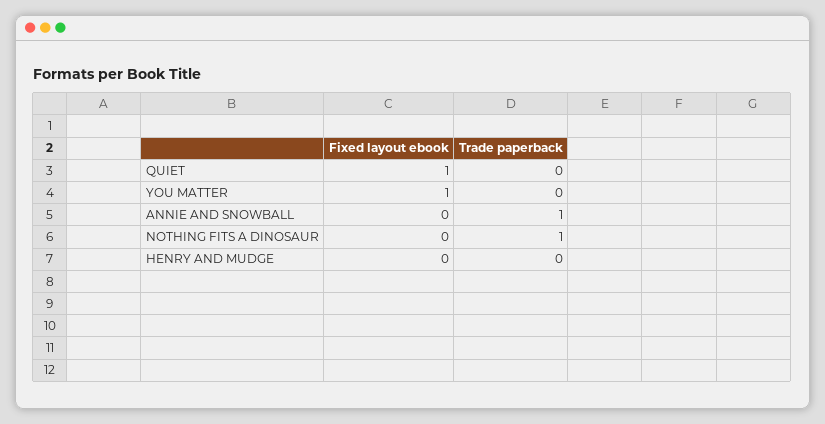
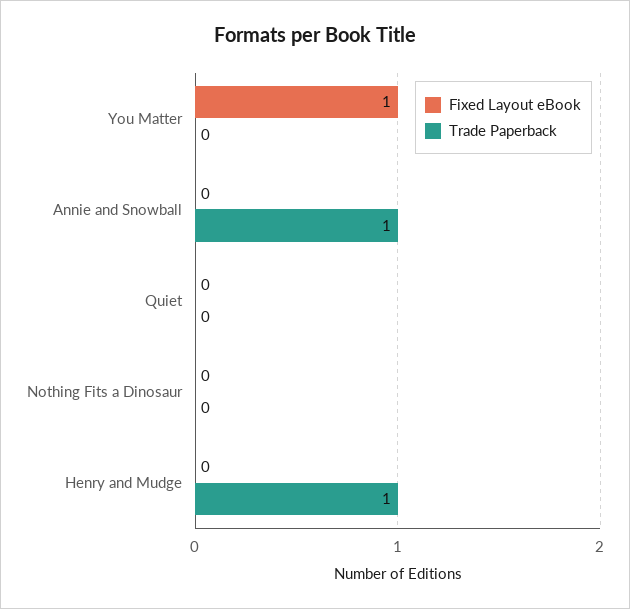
Fixed layout ebook, QUIET: 1 -> 0
Trade paperback, NOTHING FITS A DINOSAUR: 1 -> 0
Trade paperback, HENRY AND MUDGE: 0 -> 1

